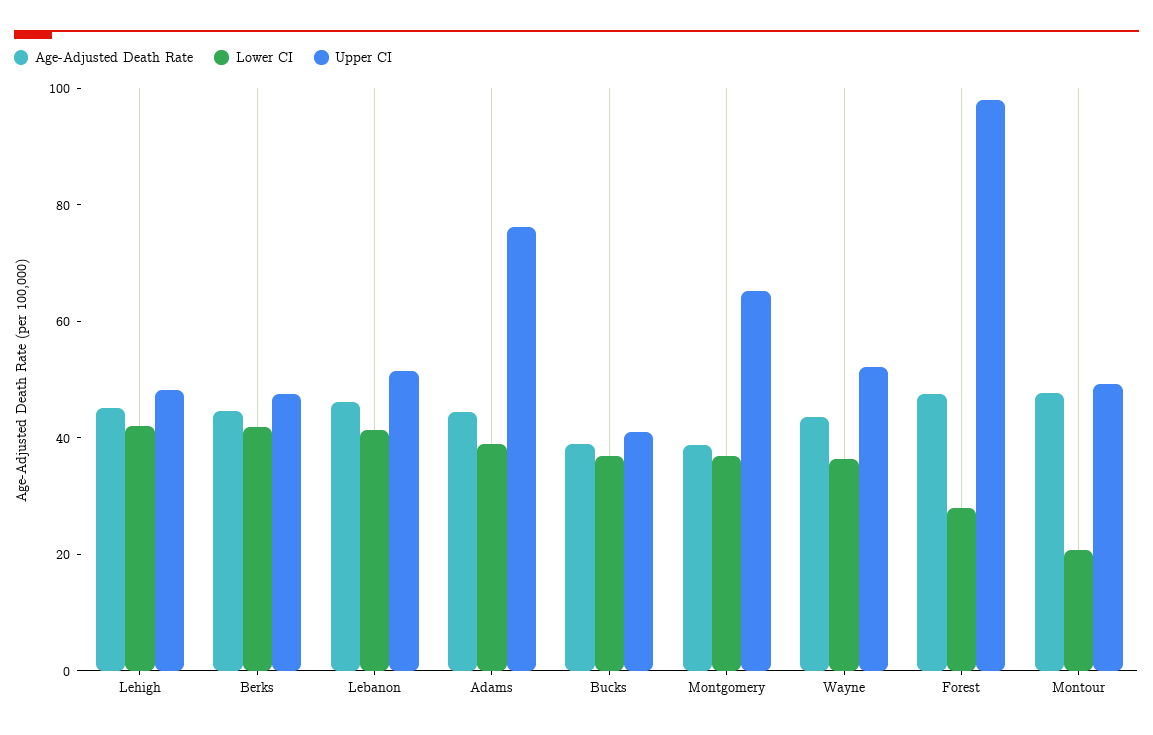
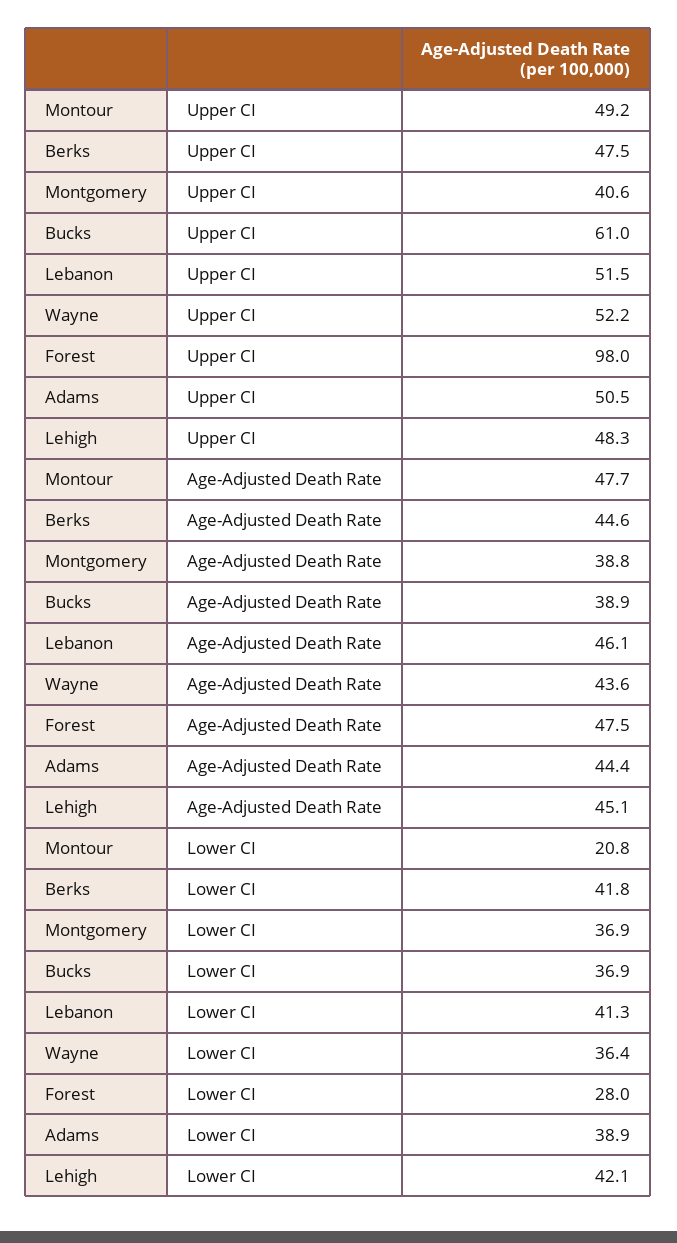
Upper CI, Adams: 75 -> 50.5
Upper CI, Bucks: 40 -> 61
Upper CI, Montgomery: 65 -> 40.6

